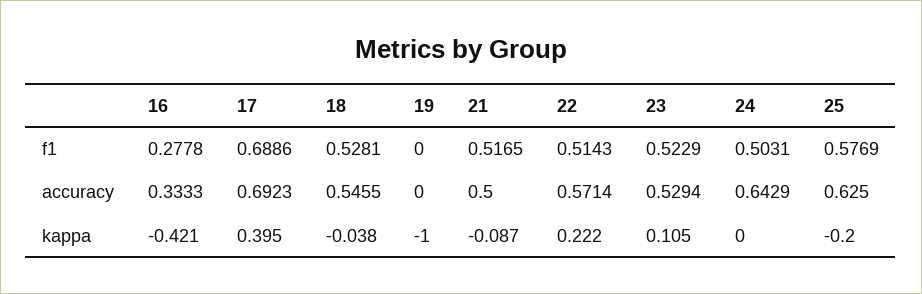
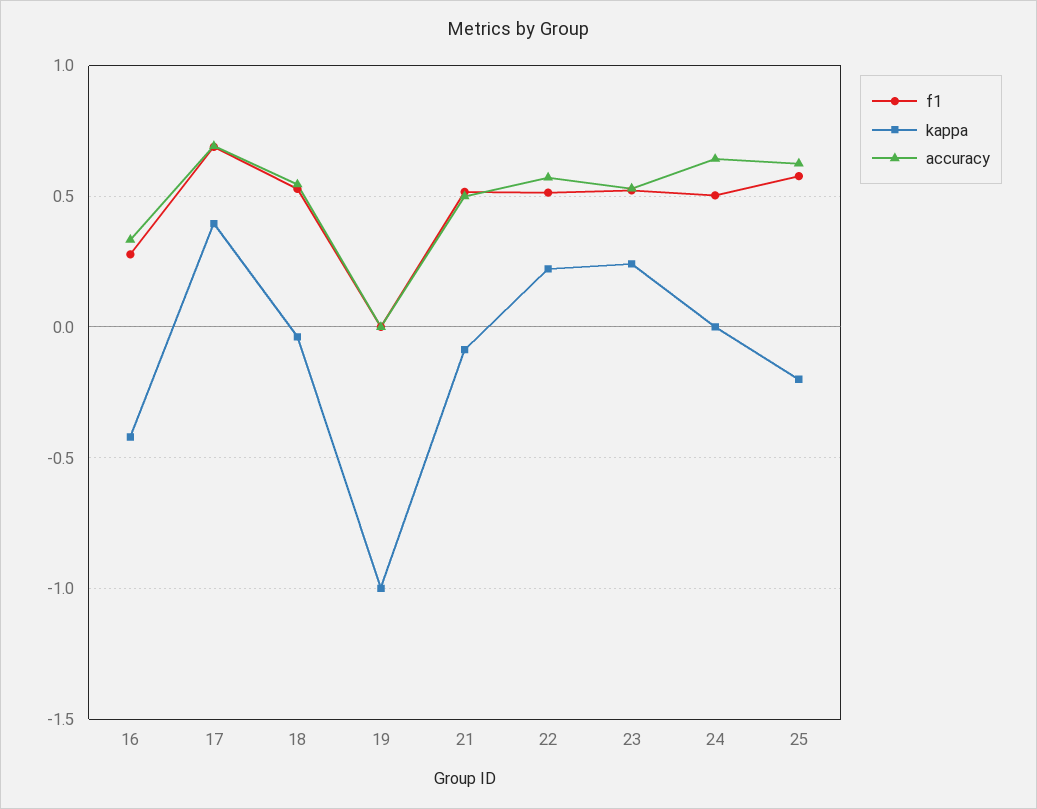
kappa, 23: 0.105 -> 0.25

